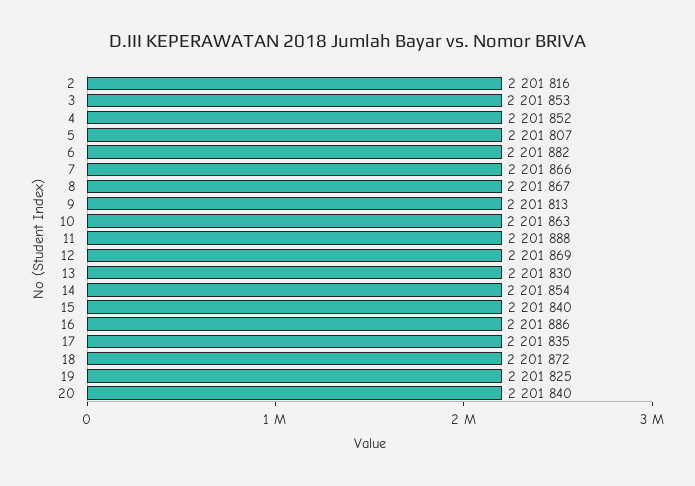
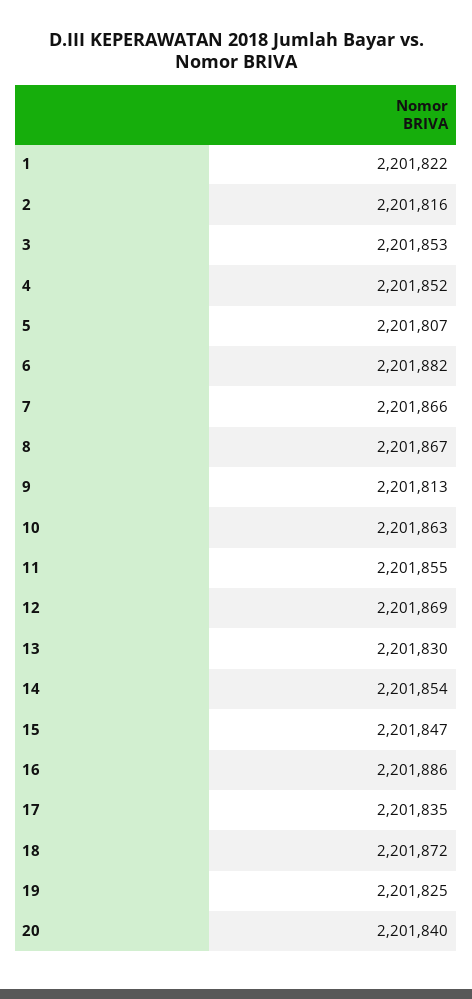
11: 2201888 -> 2201855
15: 2201840 -> 2201847
1: none -> 2201822

